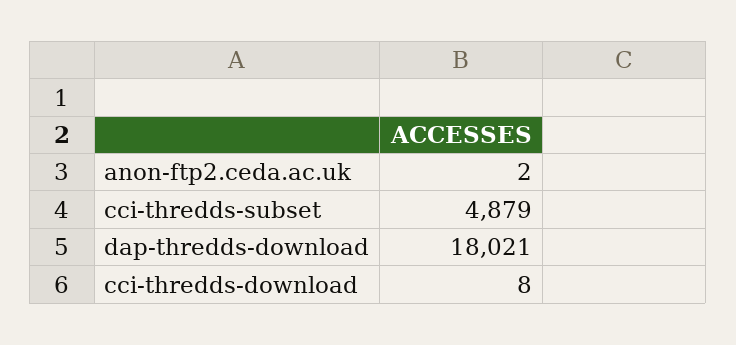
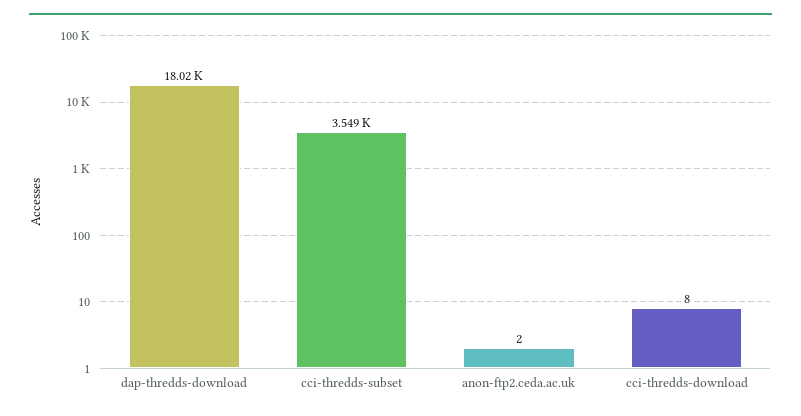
cci-thredds-subset: 4879 -> 3549

